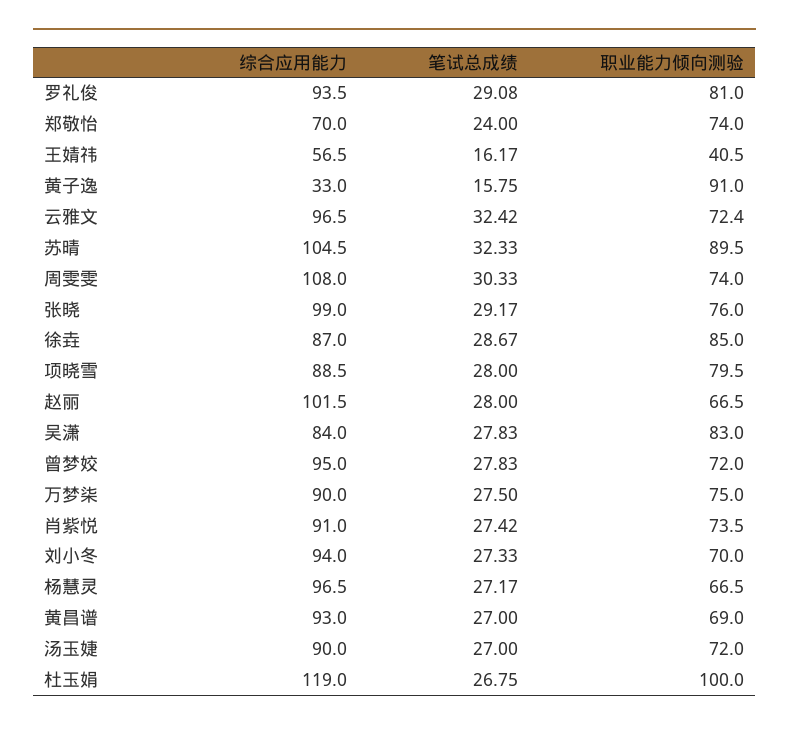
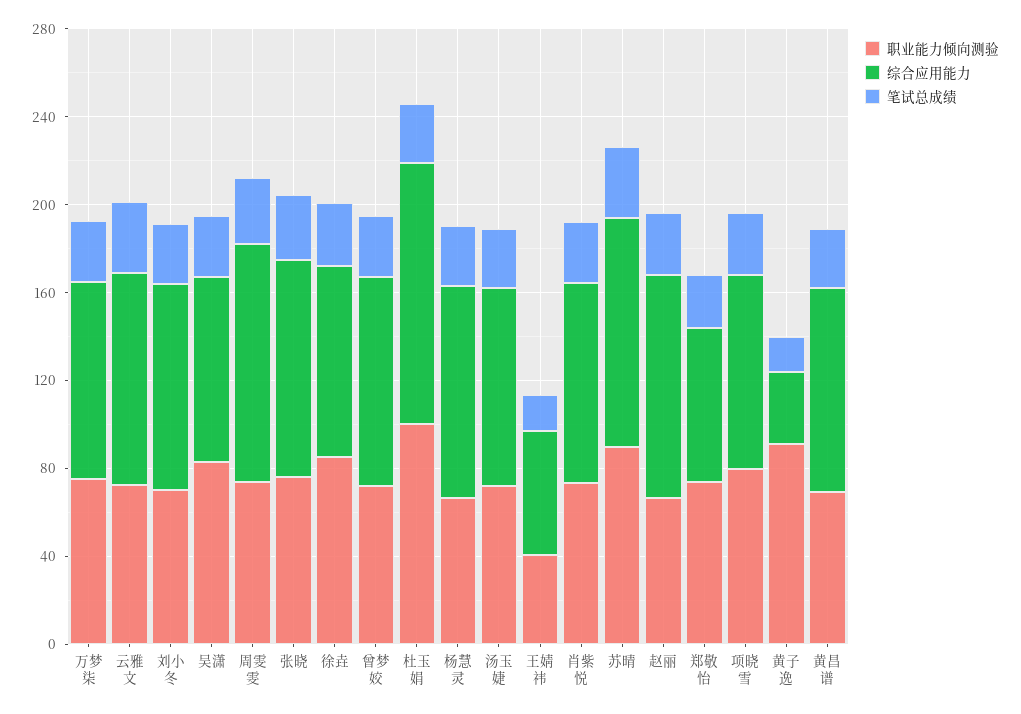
综合应用能力, 罗礼俊: 93.5 -> none
笔试总成绩, 罗礼俊: 29.08 -> none
职业能力倾向测验, 罗礼俊: 81 -> none

